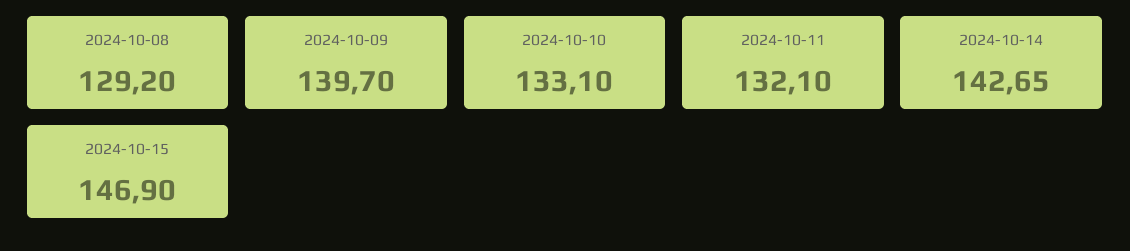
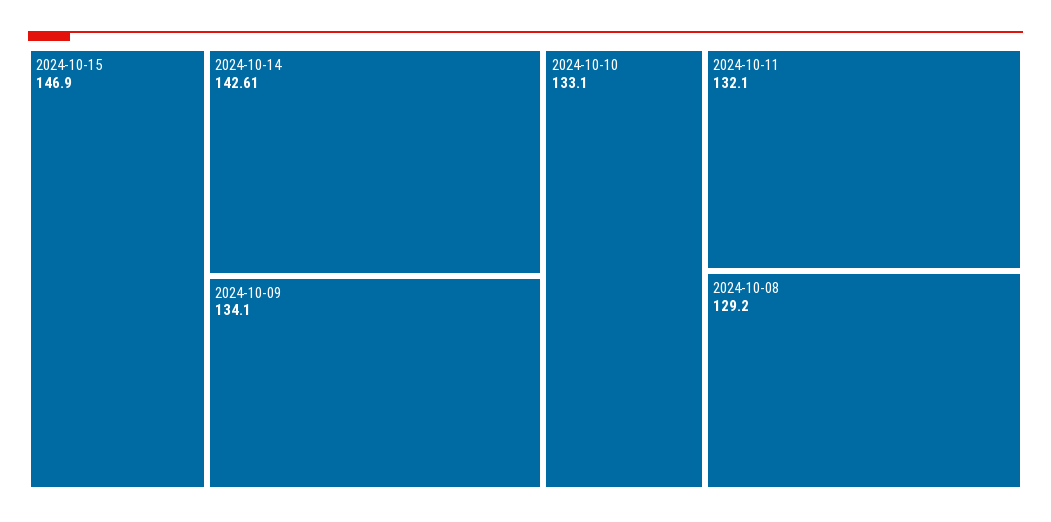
2024-10-09: 139.7 -> 134.1
2024-10-14: 142.65 -> 142.61

